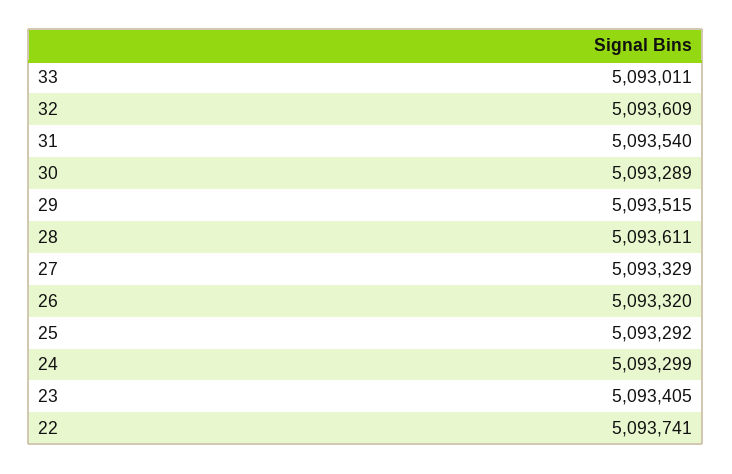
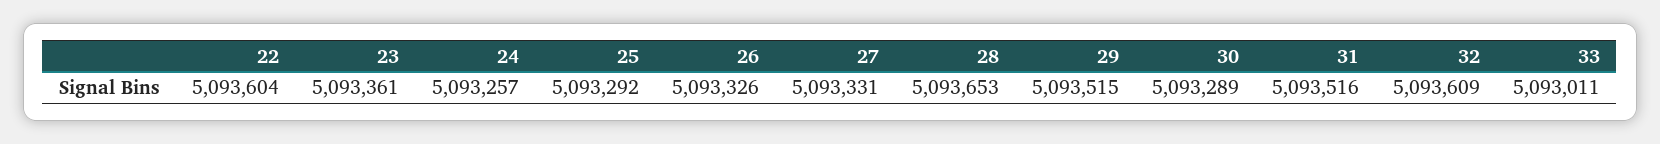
31: 5093540 -> 5093516
28: 5093611 -> 5093653
27: 5093329 -> 5093331
26: 5093320 -> 5093326
24: 5093299 -> 5093257
23: 5093405 -> 5093361
22: 5093741 -> 5093604

